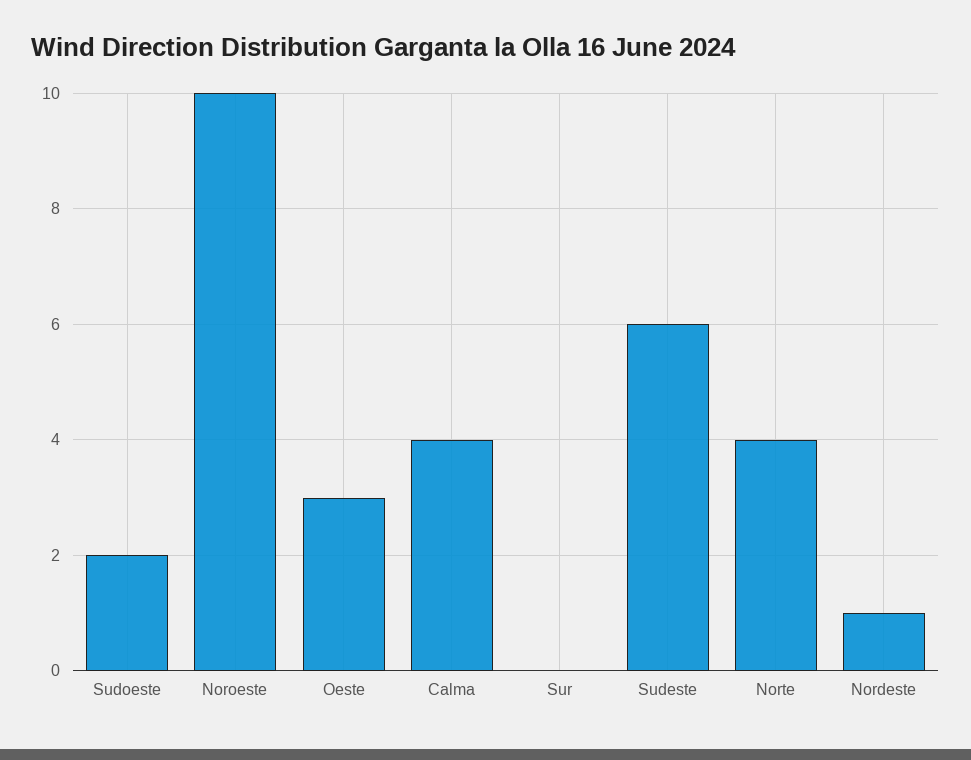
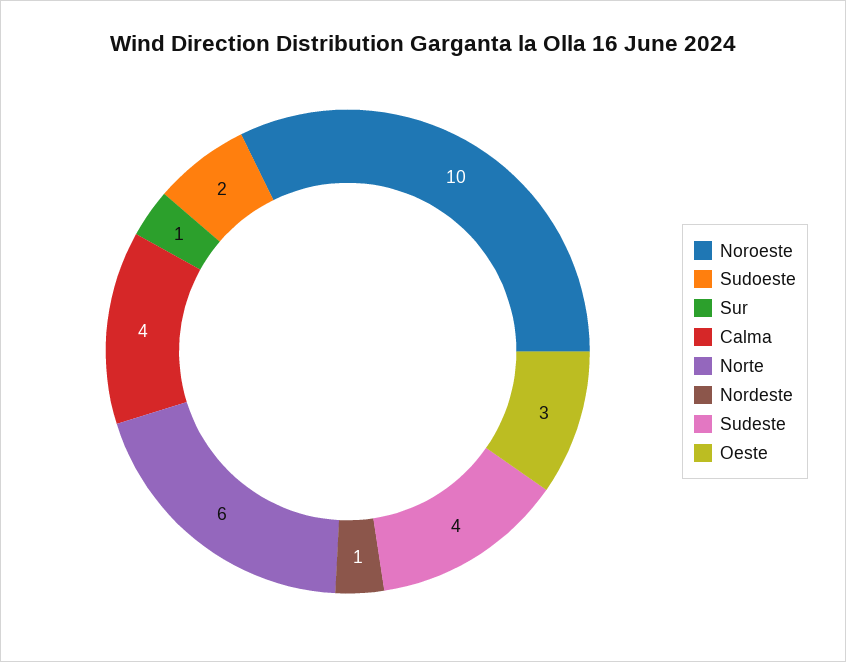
Sur: 0 -> 1
Sudeste: 6 -> 4
Norte: 4 -> 6

